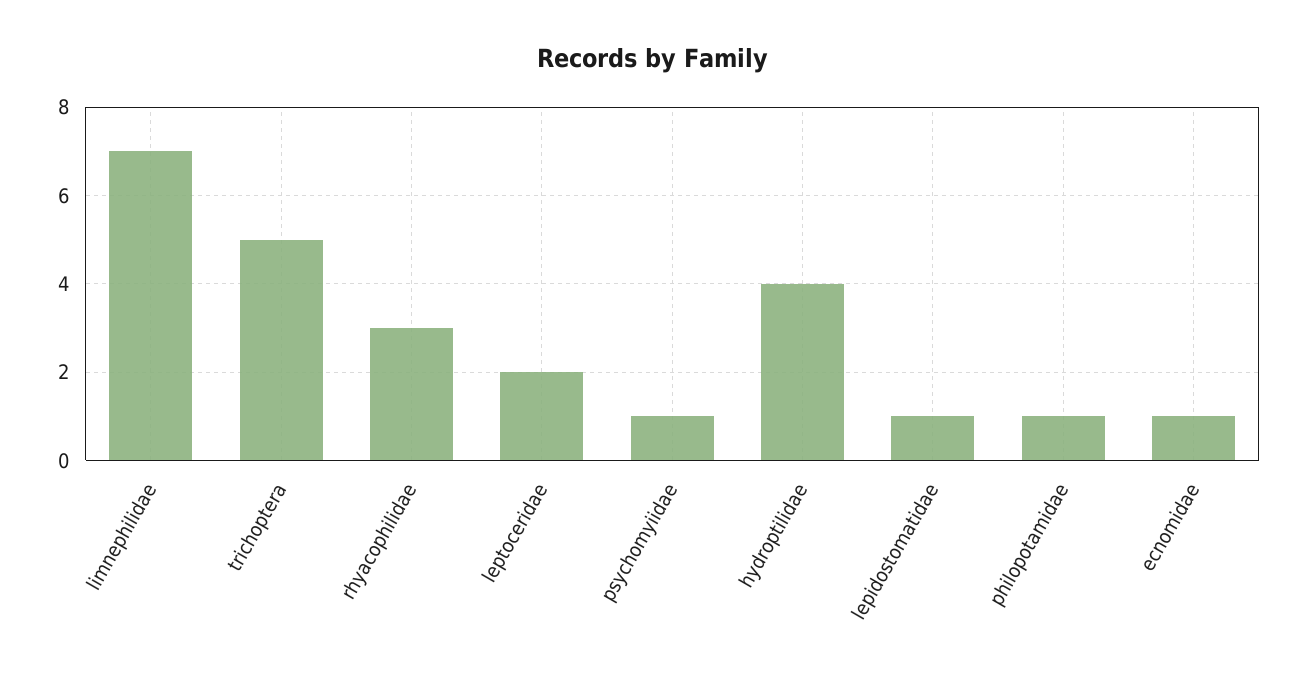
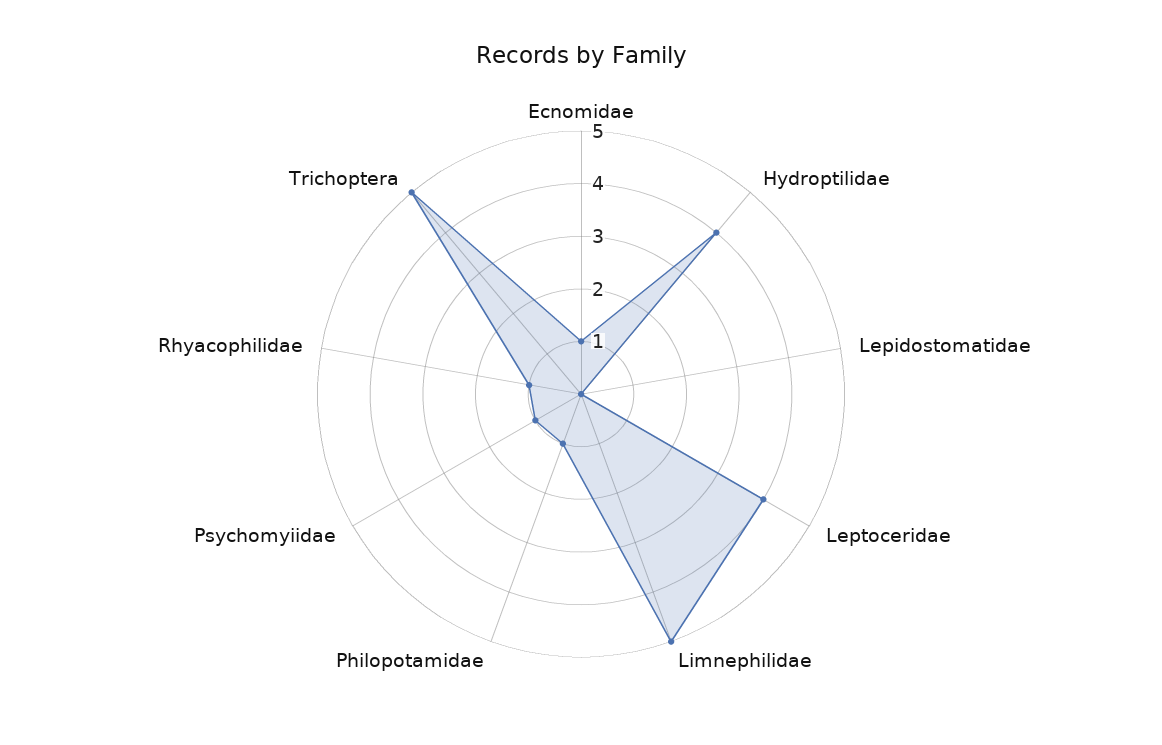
limnephilidae: 7 -> 5
rhyacophilidae: 3 -> 1
leptoceridae: 2 -> 4
lepidostomatidae: 1 -> 0

